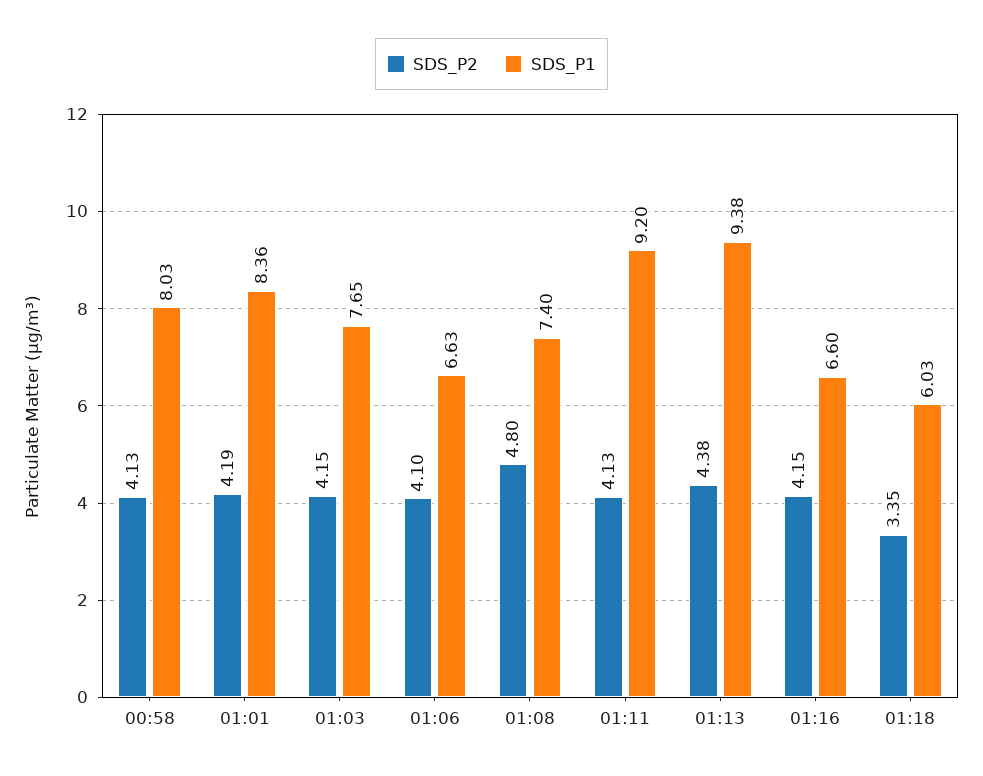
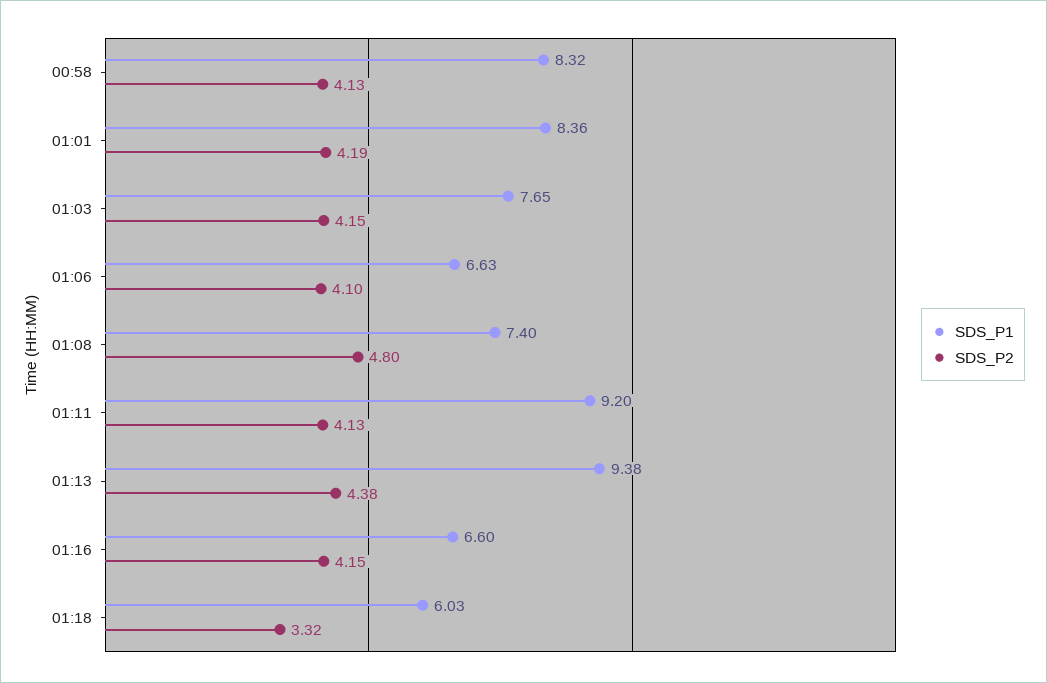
SDS_P1, 00:58: 8.03 -> 8.32
SDS_P2, 01:18: 3.35 -> 3.32

